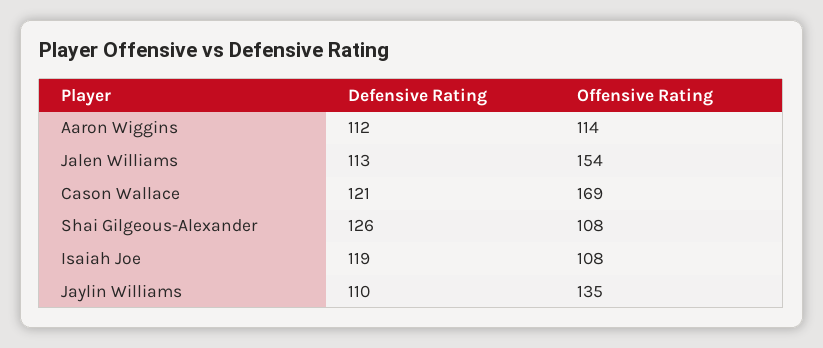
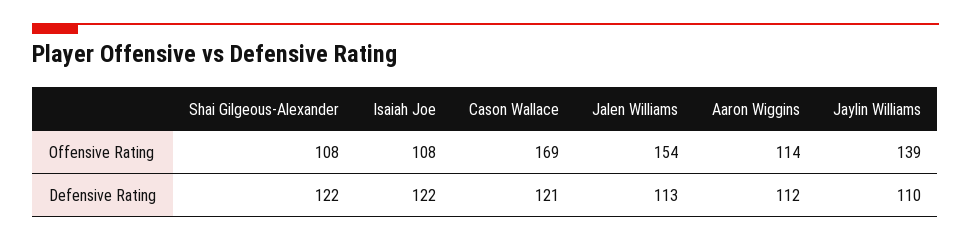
Defensive Rating, Shai Gilgeous-Alexander: 126 -> 122
Defensive Rating, Isaiah Joe: 119 -> 122
Offensive Rating, Jaylin Williams: 135 -> 139

